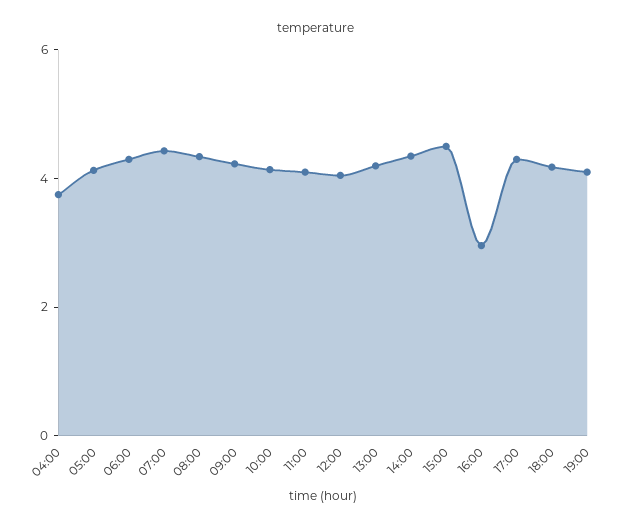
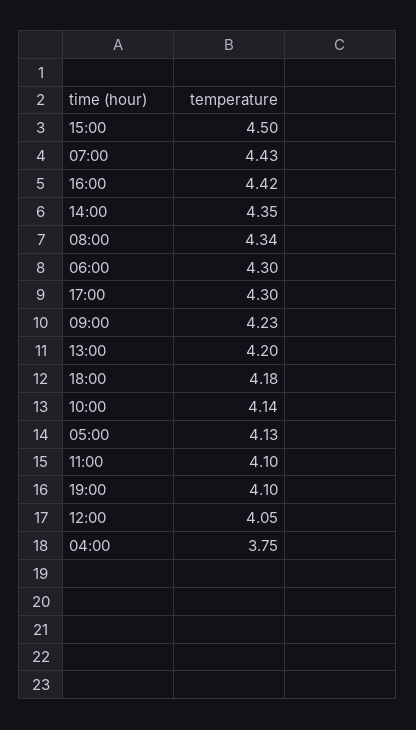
16:00: 3 -> 4.42

